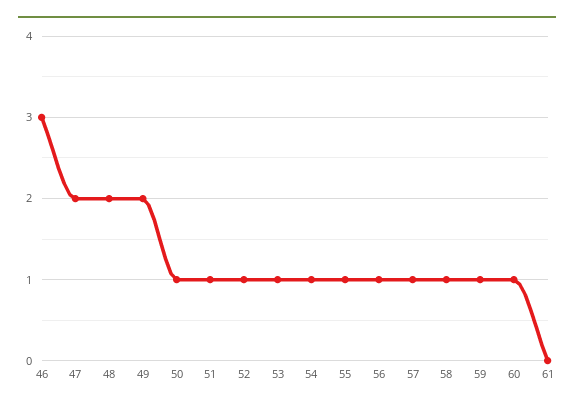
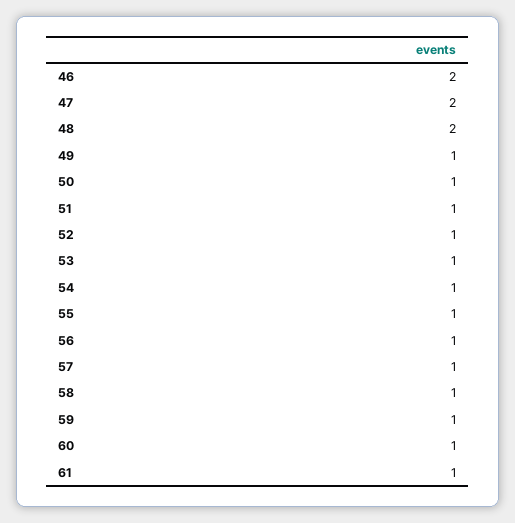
46: 3 -> 2
49: 2 -> 1
61: 0 -> 1

